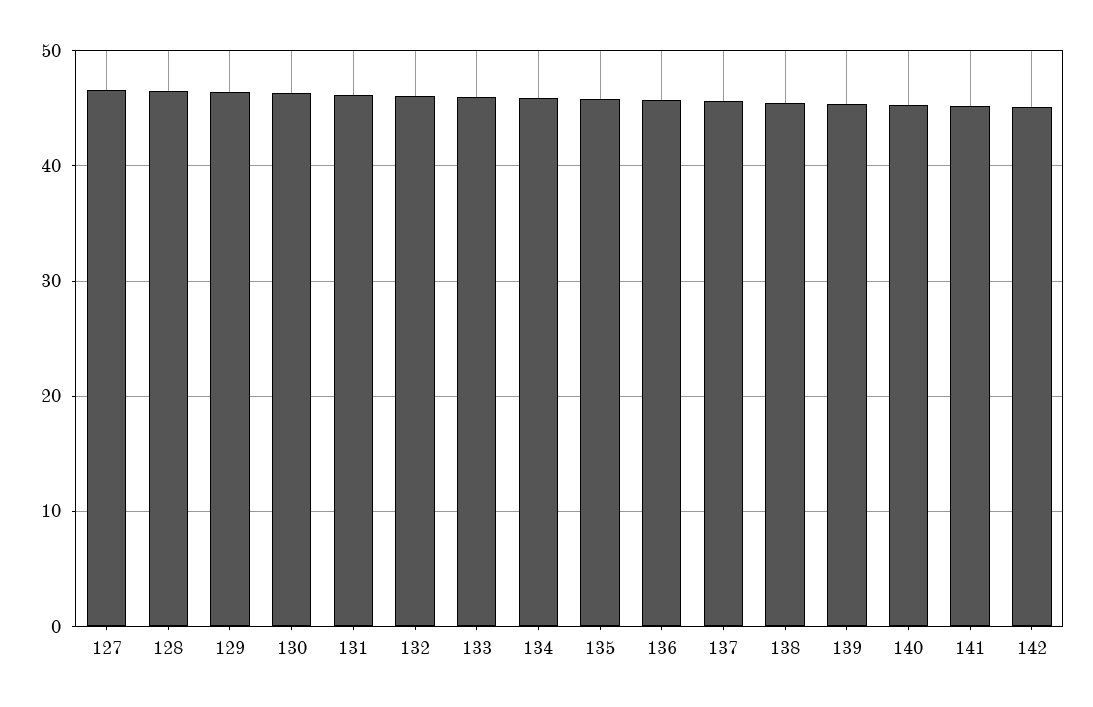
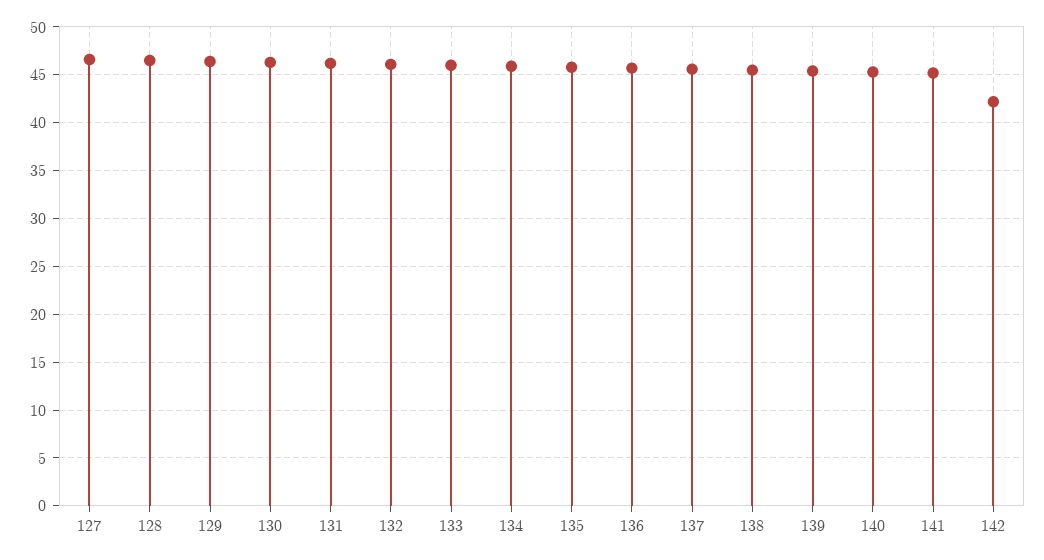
142: 45 -> 42

